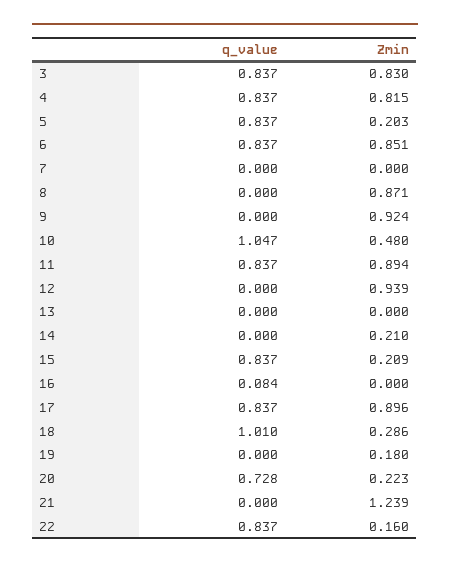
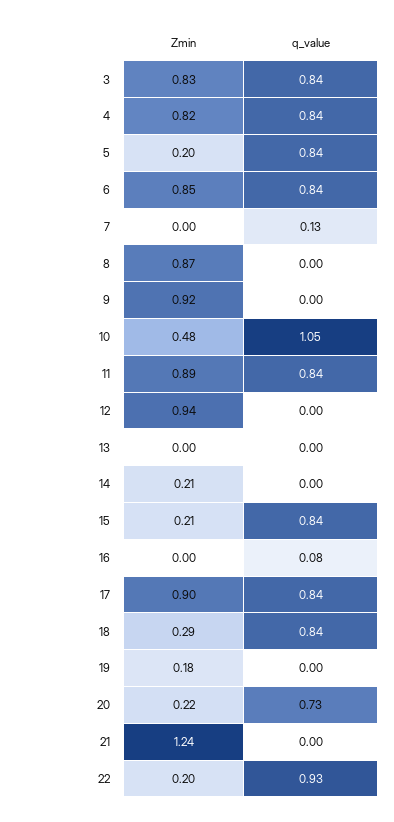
q_value, 7: 0 -> 0.13
q_value, 18: 1.01 -> 0.84
q_value, 22: 0.837 -> 0.93
Zmin, 22: 0.16 -> 0.2

